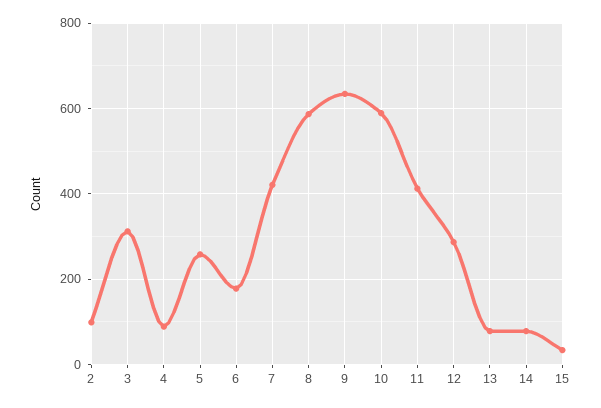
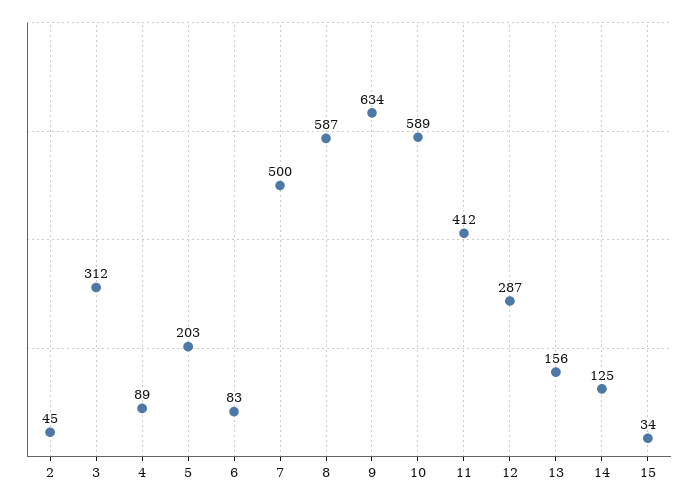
2: 100 -> 45
5: 260 -> 203
6: 180 -> 83
7: 420 -> 500
13: 80 -> 156
14: 80 -> 125

